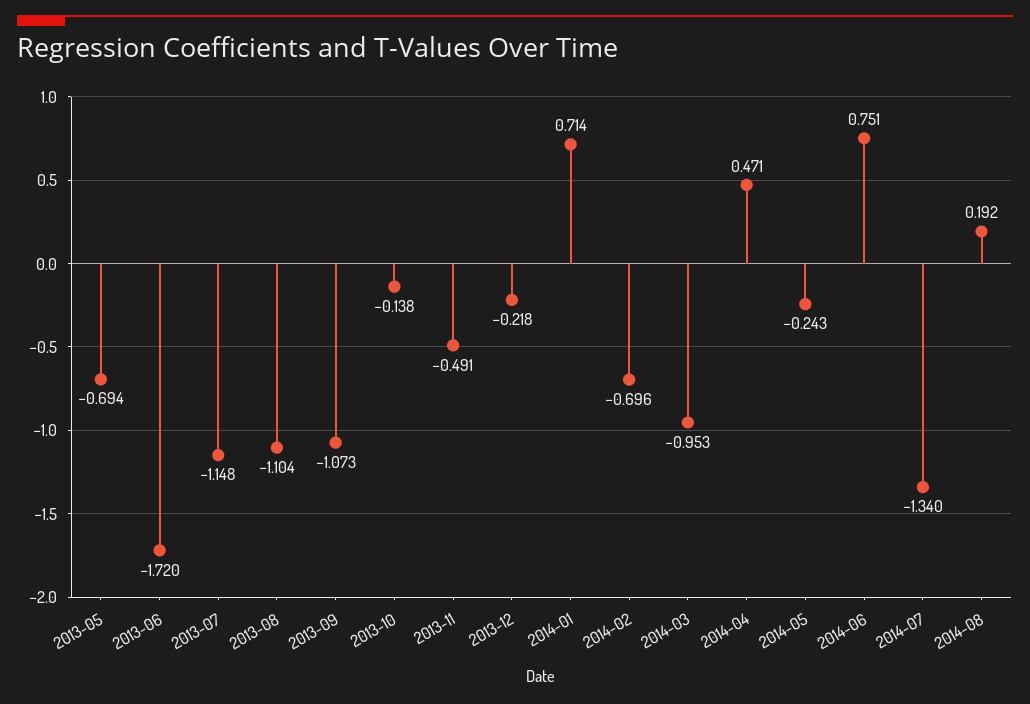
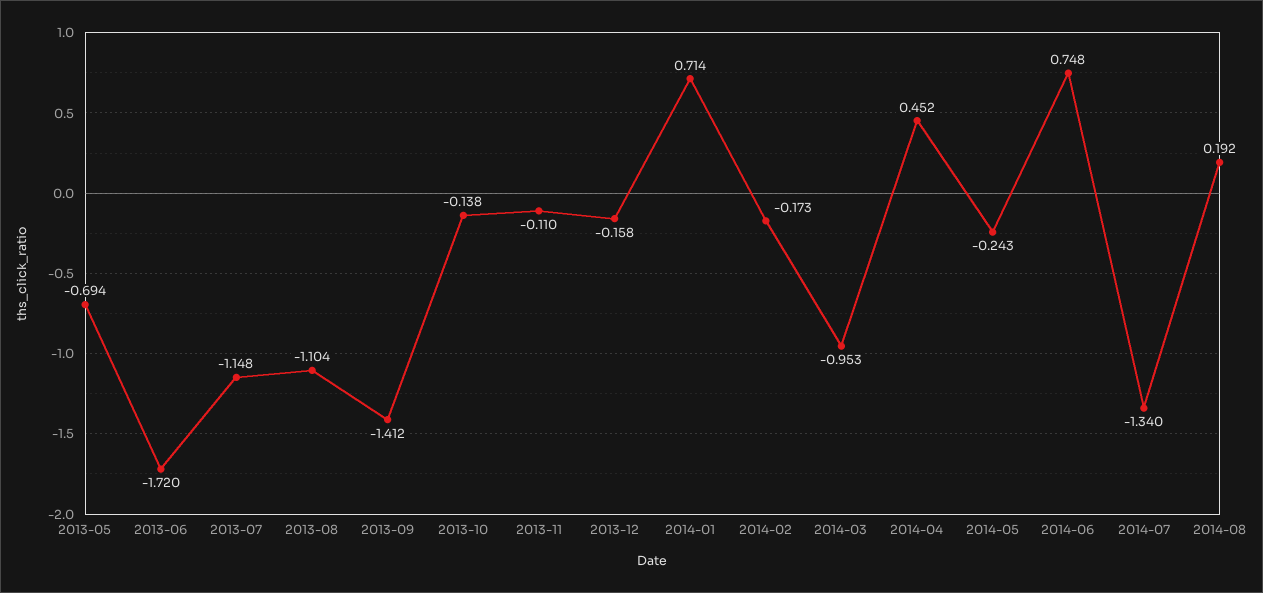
2013-09: -1.073 -> -1.412
2013-11: -0.491 -> -0.11
2013-12: -0.218 -> -0.158
2014-02: -0.696 -> -0.173
2014-04: 0.471 -> 0.452
2014-06: 0.751 -> 0.748

